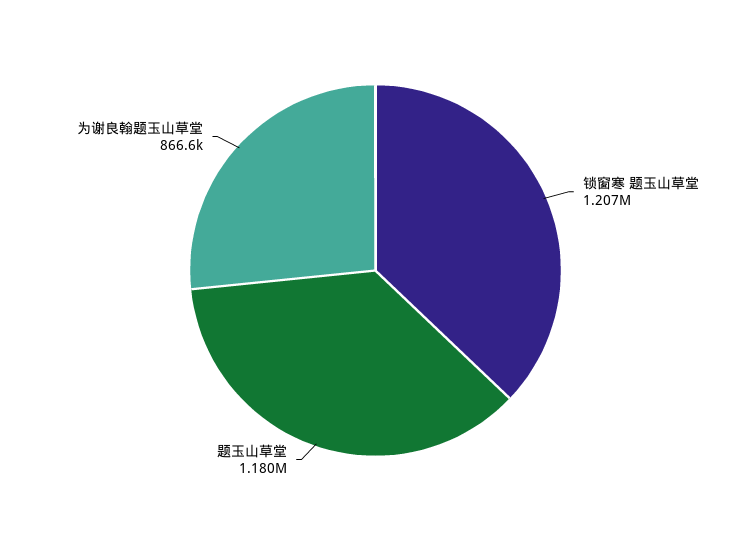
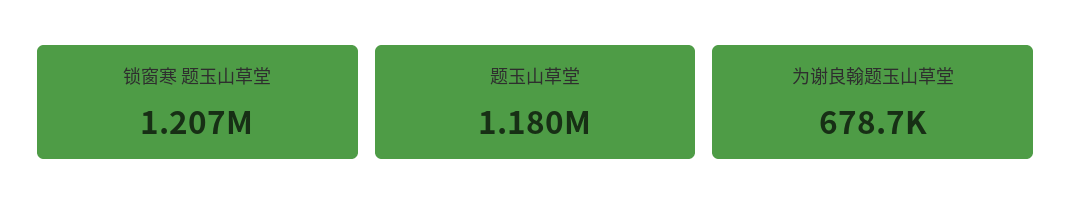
为谢良翰题玉山草堂: 866600 -> 678700

